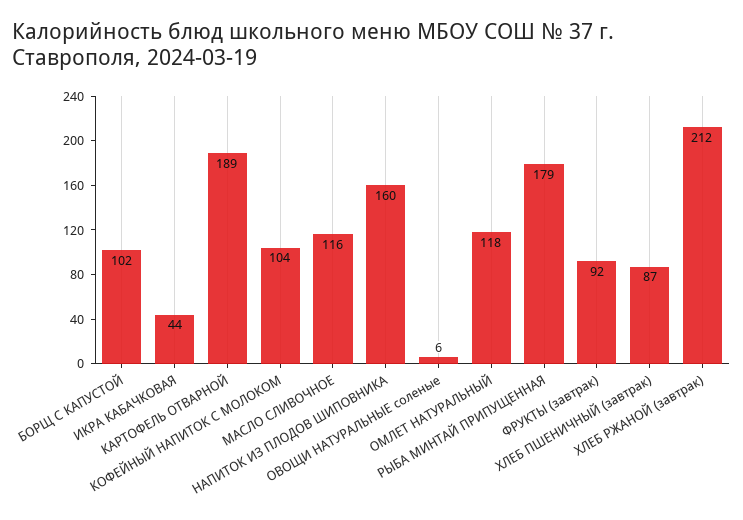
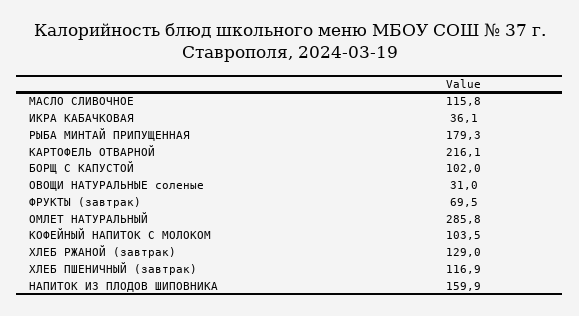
ИКРА КАБАЧКОВАЯ: 44 -> 36.1
КАРТОФЕЛЬ ОТВАРНОЙ: 189 -> 216.1
ОВОЩИ НАТУРАЛЬНЫЕ соленые: 6 -> 31
ОМЛЕТ НАТУРАЛЬНЫЙ: 118 -> 285.8
ФРУКТЫ (завтрак): 92 -> 69.5
ХЛЕБ ПШЕНИЧНЫЙ (завтрак): 87 -> 116.9
ХЛЕБ РЖАНОЙ (завтрак): 212 -> 129

